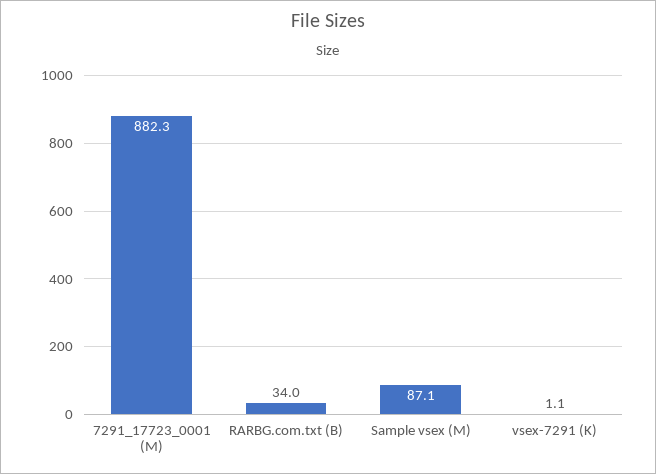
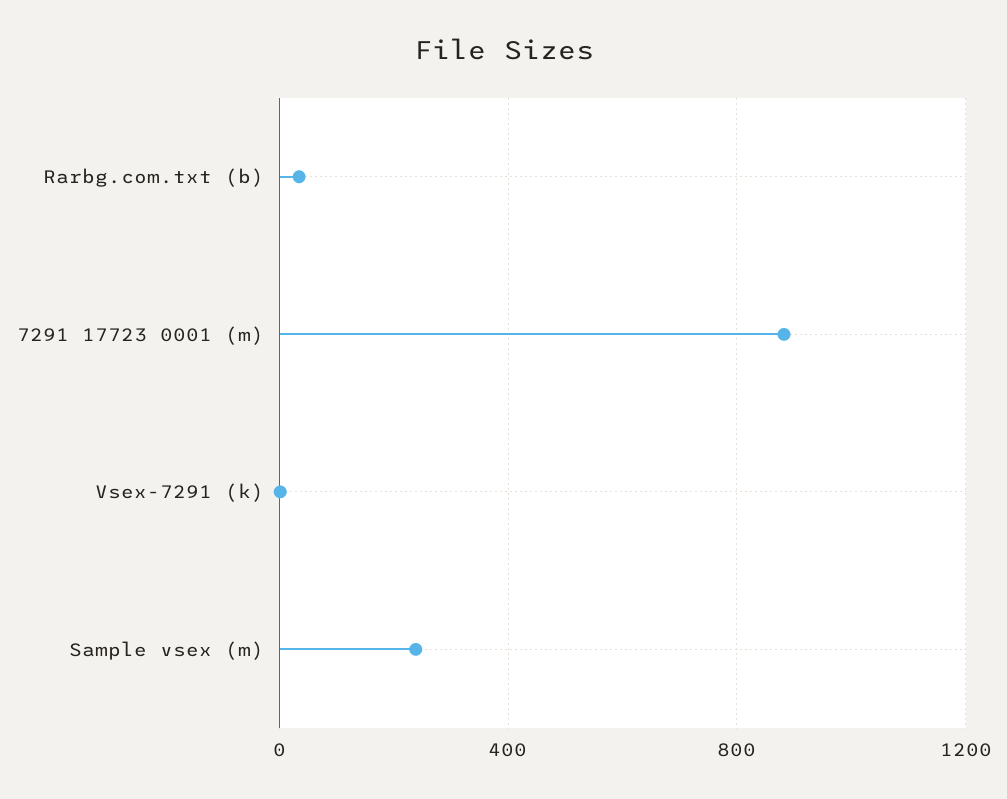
Sample vsex (M): 87.1 -> 250

